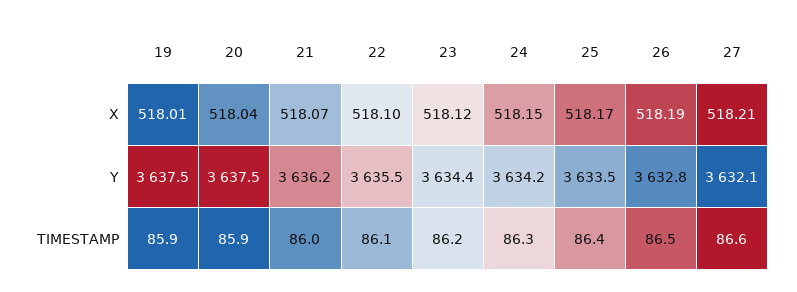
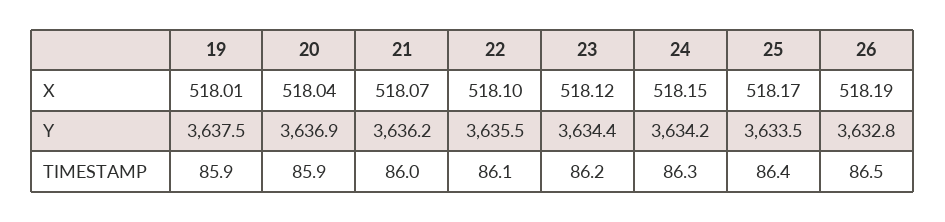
27, X: 518.21 -> none
20, Y: 3637.5 -> 3636.9
27, Y: 3632.1 -> none
27, TIMESTAMP: 86.6 -> none

